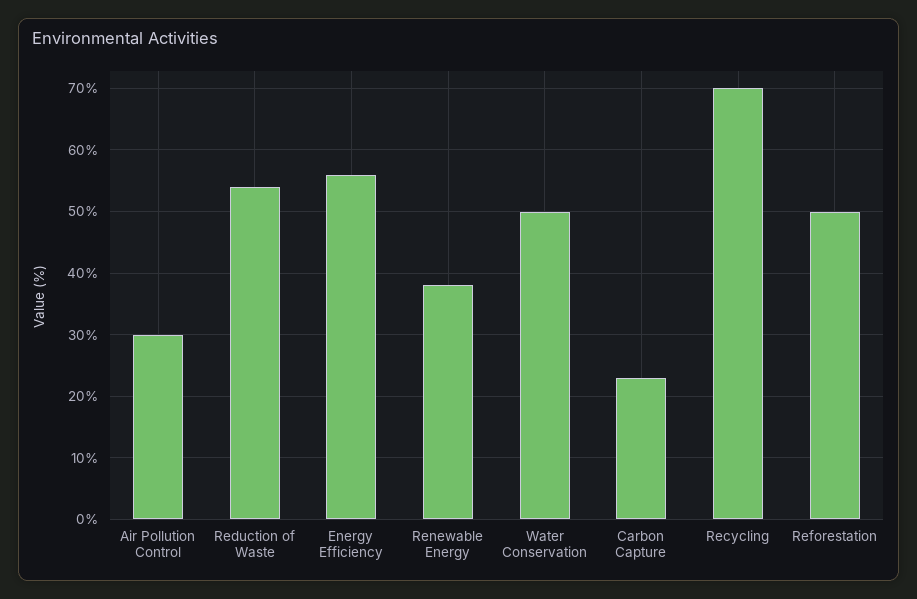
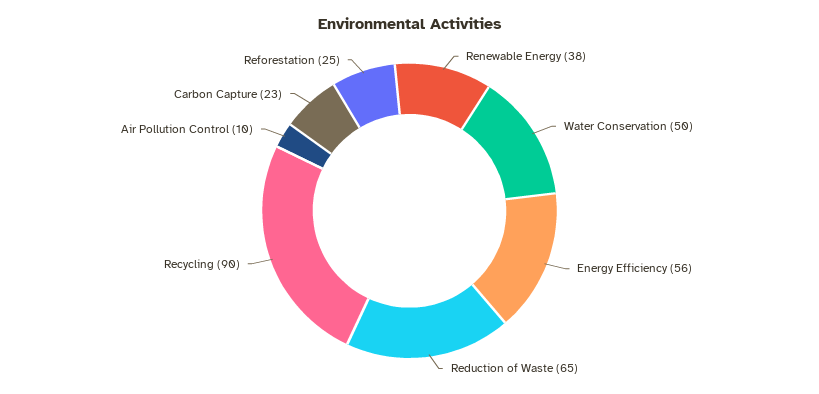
Air Pollution Control: 30 -> 10
Reduction of Waste: 54 -> 65
Recycling: 70 -> 90
Reforestation: 50 -> 25

